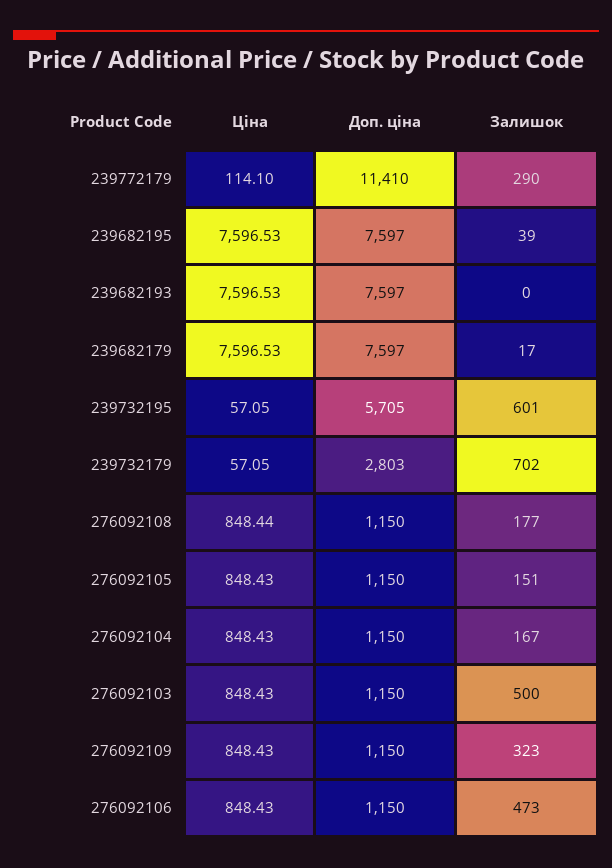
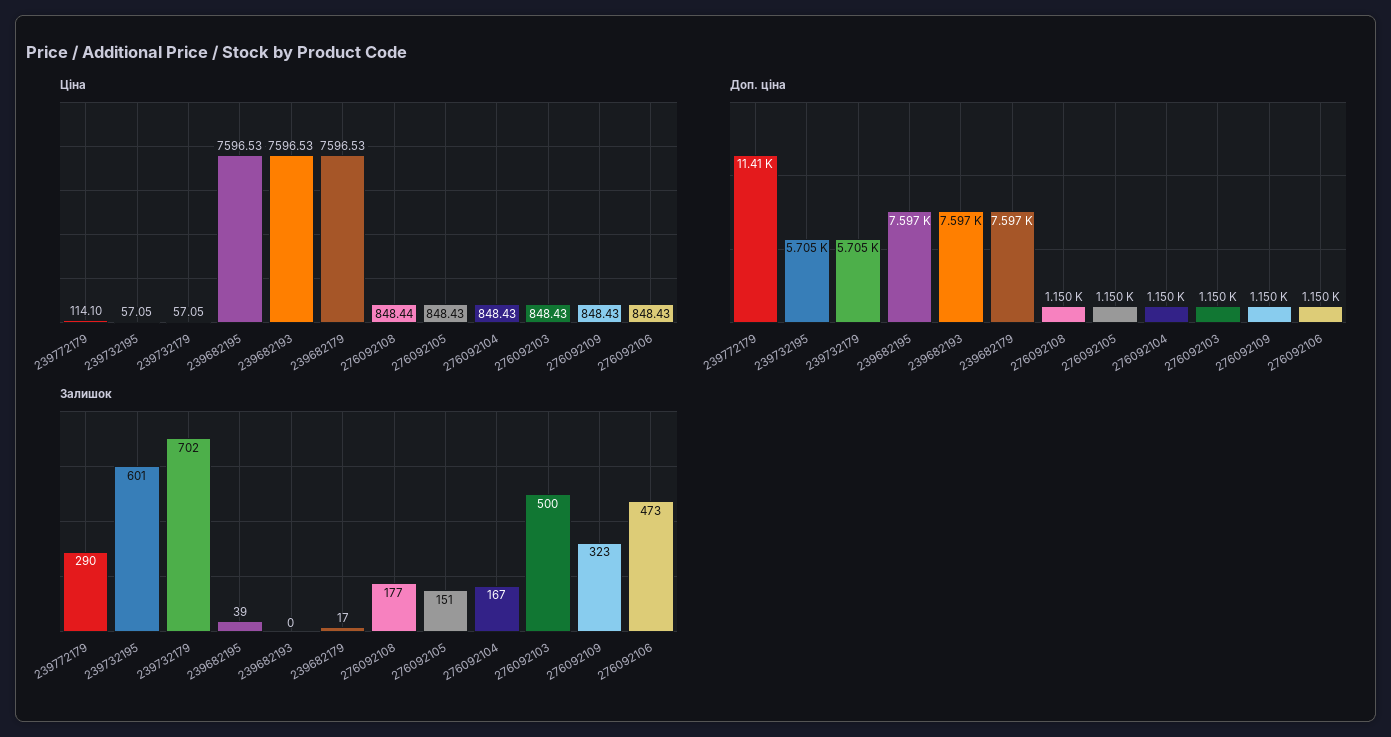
Доп. ціна, 239732179: 2803 -> 5705

